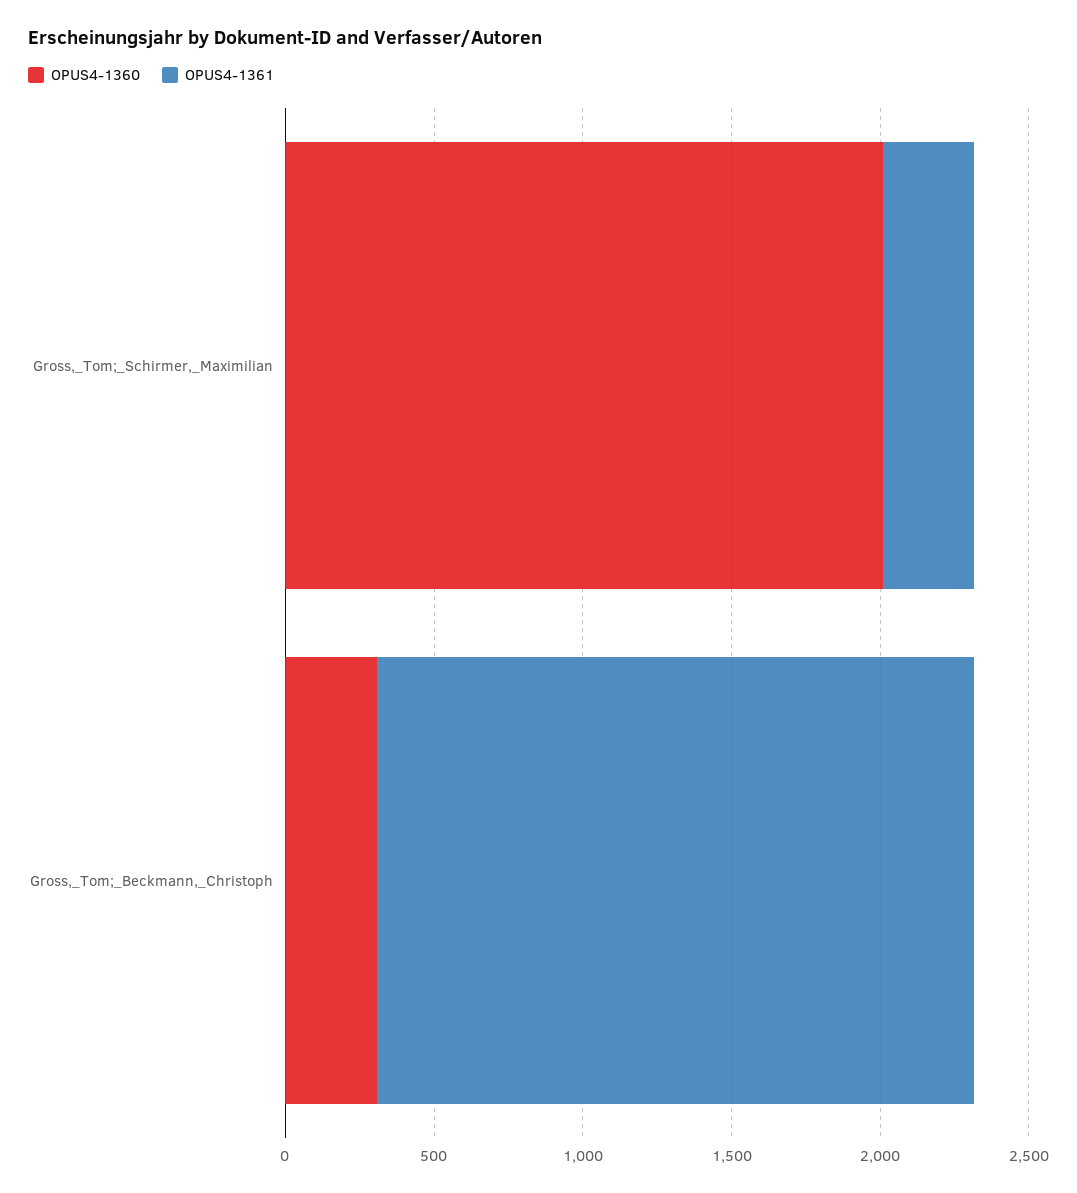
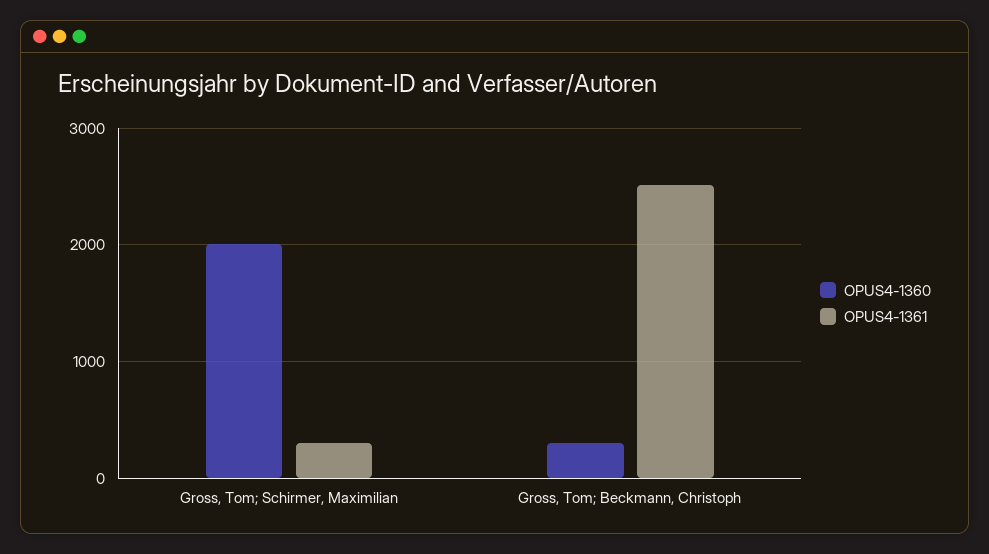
OPUS4-1361, Gross,_Tom;_Beckmann,_Christoph: 2000 -> 2500

